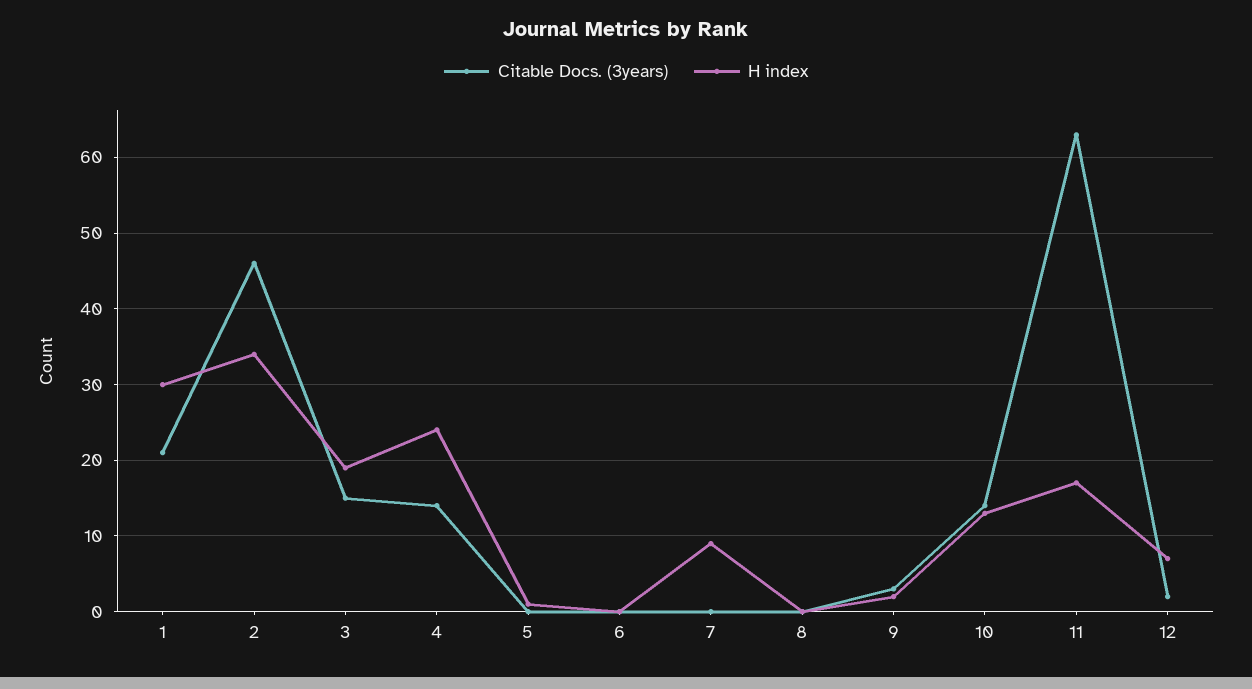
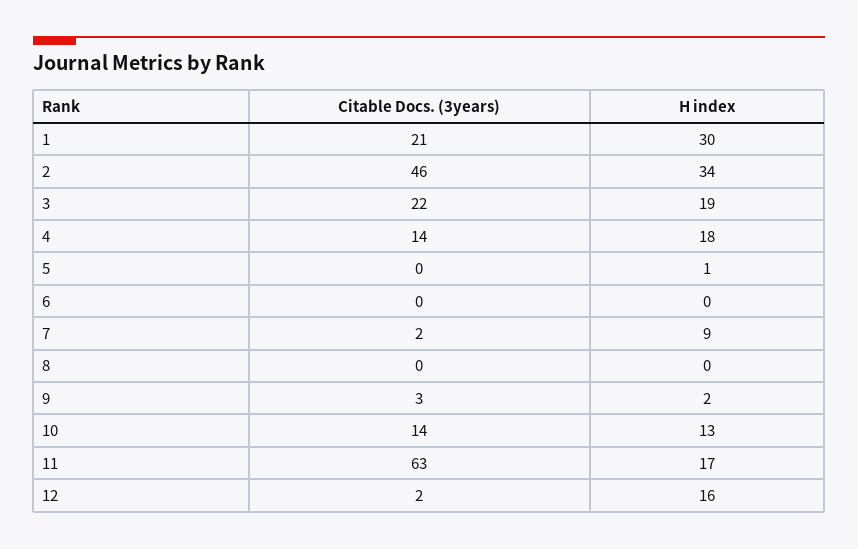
Citable Docs. (3years), 3: 15 -> 22
H index, 4: 24 -> 18
Citable Docs. (3years), 7: 0 -> 2
H index, 12: 7 -> 16

